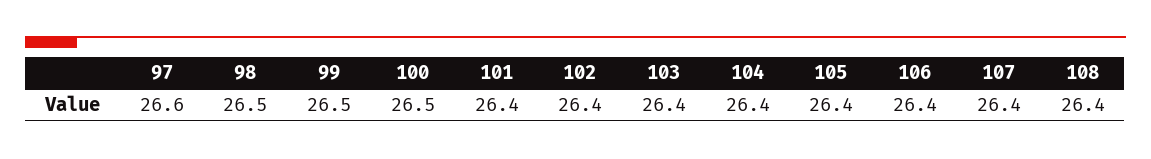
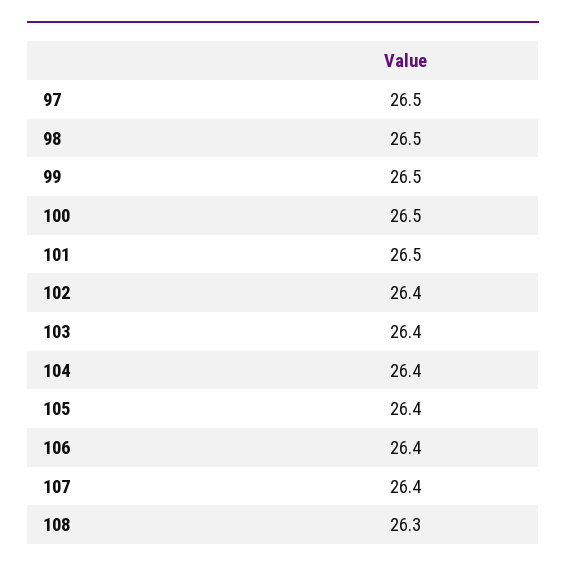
97: 26.6 -> 26.5
101: 26.4 -> 26.5
108: 26.4 -> 26.3

